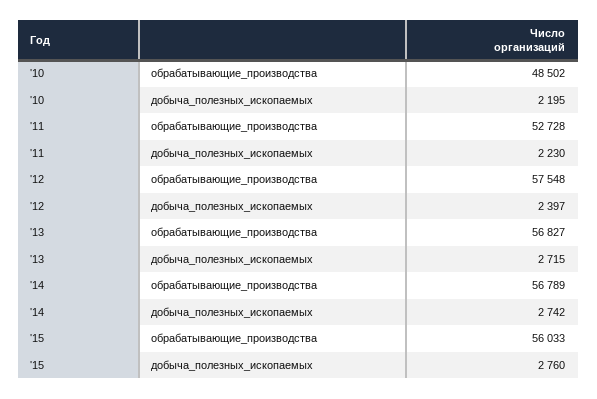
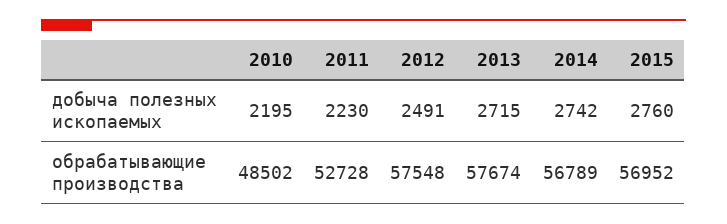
'12, добыча_полезных_ископаемых: 2397 -> 2491
'13, обрабатывающие_производства: 56827 -> 57674
'15, обрабатывающие_производства: 56033 -> 56952

